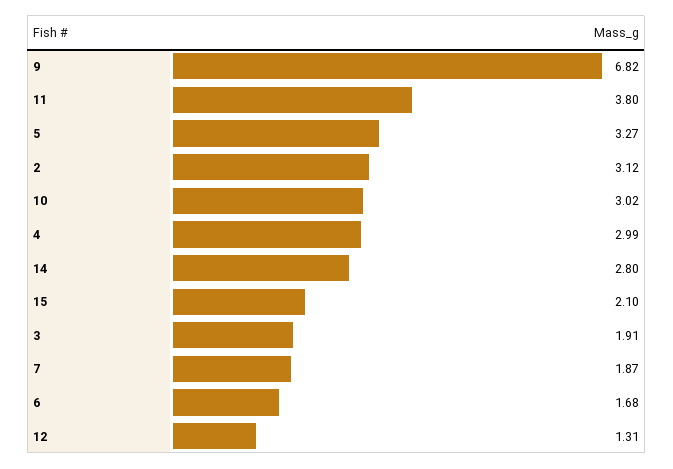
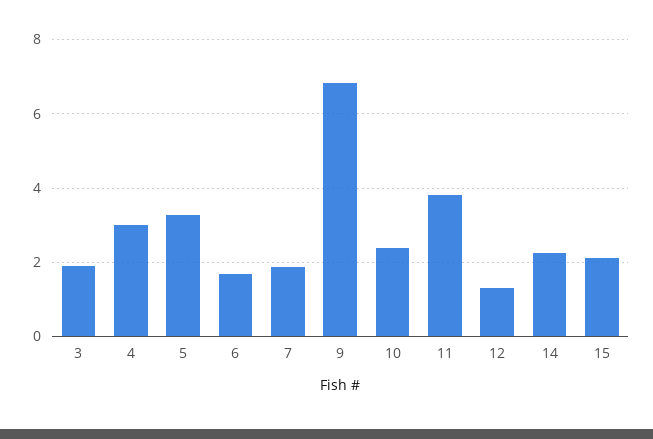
2: 3.12 -> none
10: 3.02 -> 2.4
14: 2.8 -> 2.2

